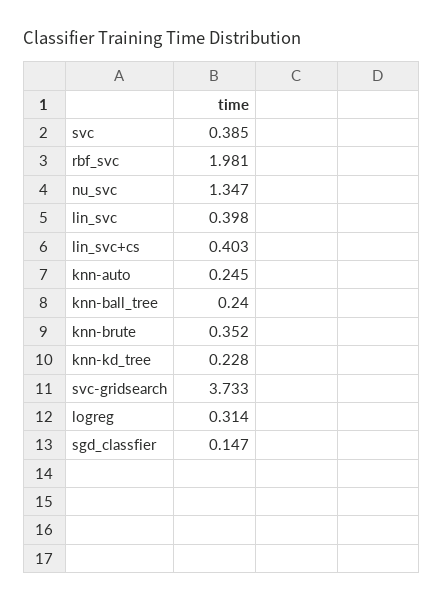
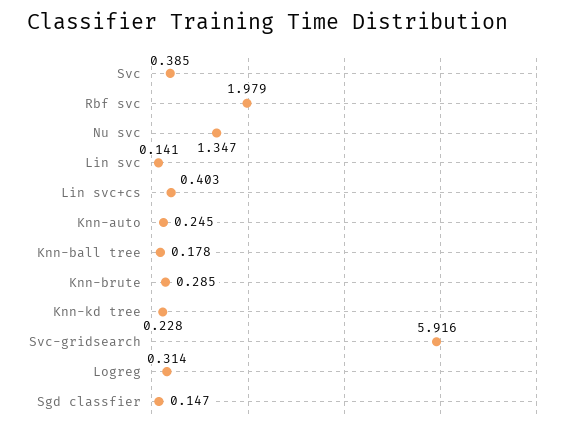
rbf_svc: 1.981 -> 1.979
lin_svc: 0.398 -> 0.141
knn-ball_tree: 0.24 -> 0.178
knn-brute: 0.352 -> 0.285
svc-gridsearch: 3.733 -> 5.916

